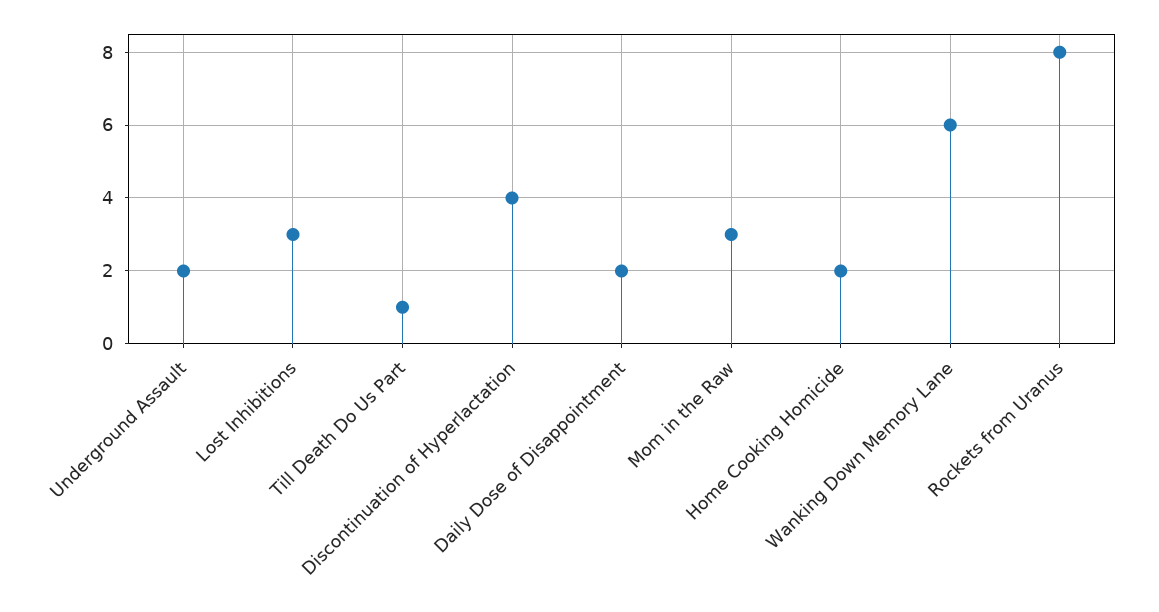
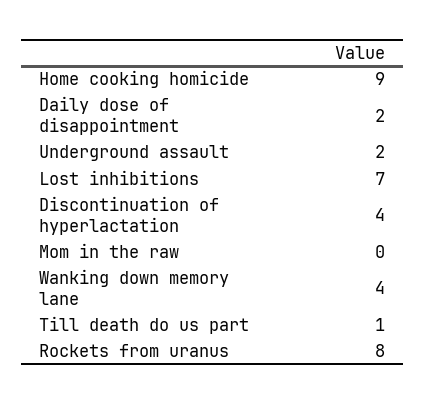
Lost Inhibitions: 3 -> 7
Mom in the Raw: 3 -> 0
Home Cooking Homicide: 2 -> 9
Wanking Down Memory Lane: 6 -> 4

